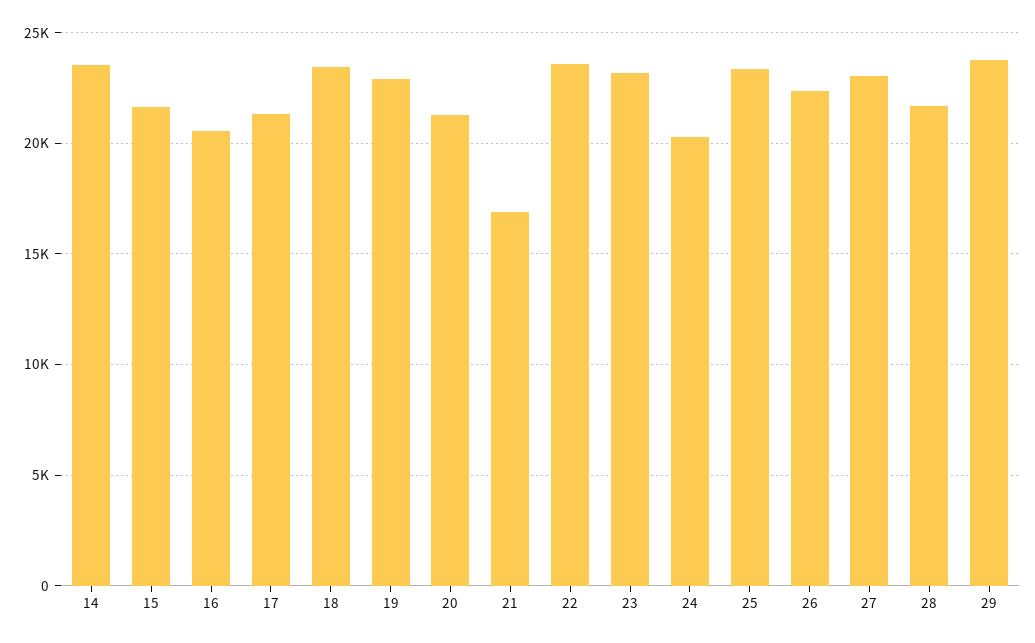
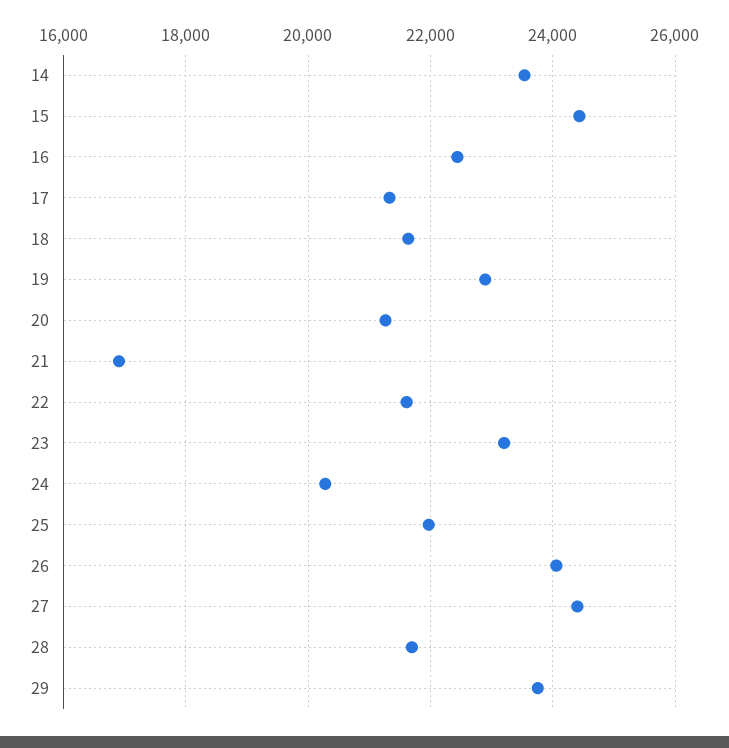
15: 21500 -> 24400
16: 20500 -> 22400
18: 23500 -> 21600
22: 23500 -> 21600
25: 23500 -> 22000
26: 22500 -> 24000
27: 23000 -> 24400

